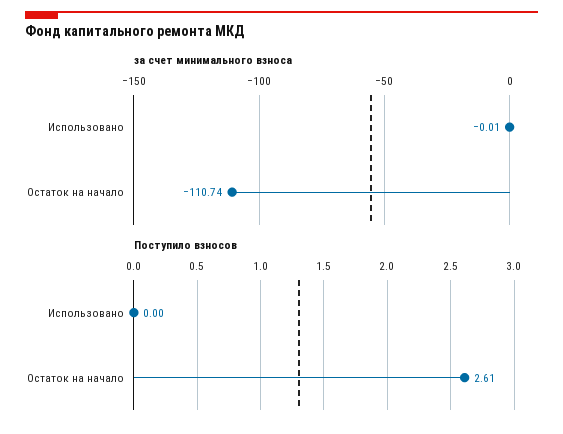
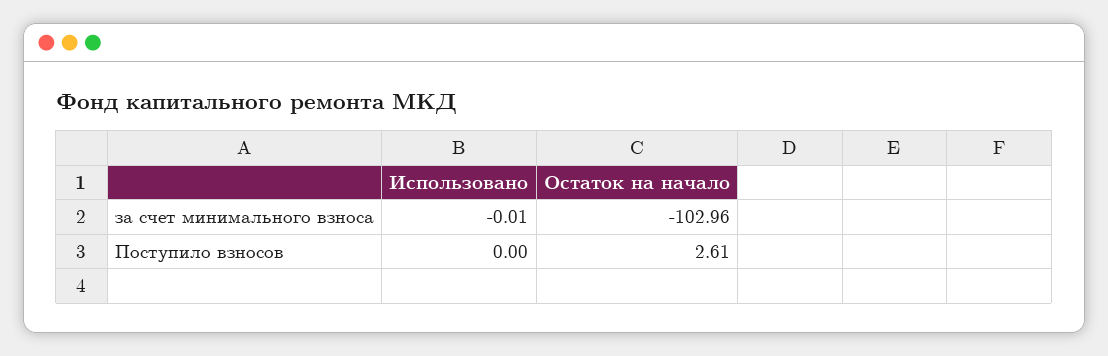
за счет минимального взноса, Остаток на начало: -110.74 -> -102.96

